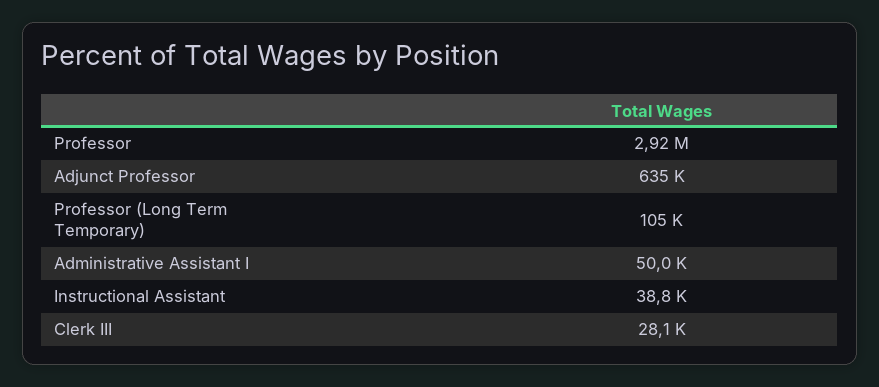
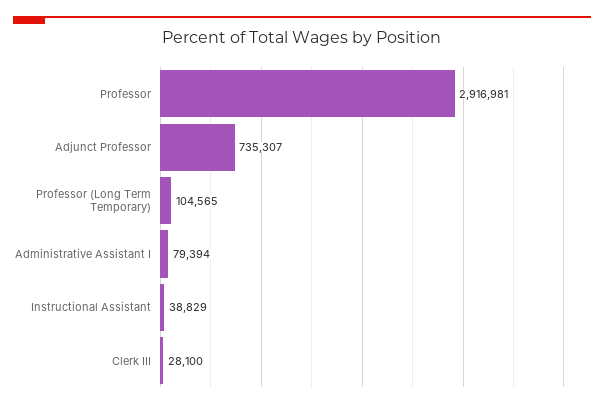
Adjunct Professor: 635000 -> 735307
Administrative Assistant I: 50000 -> 79394

